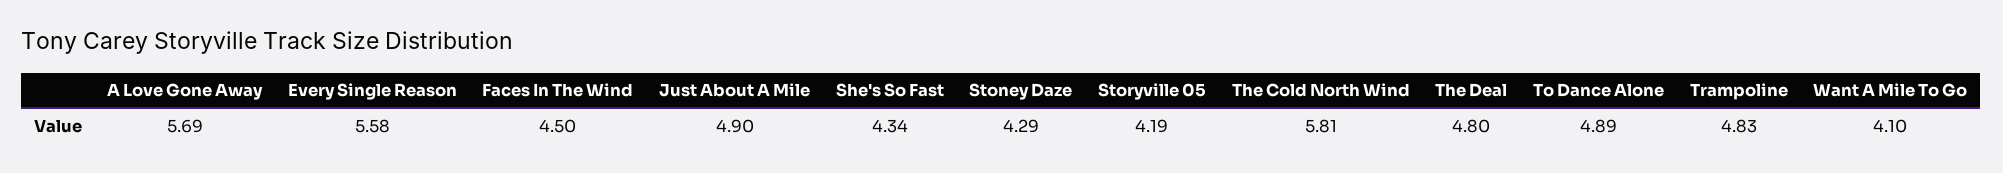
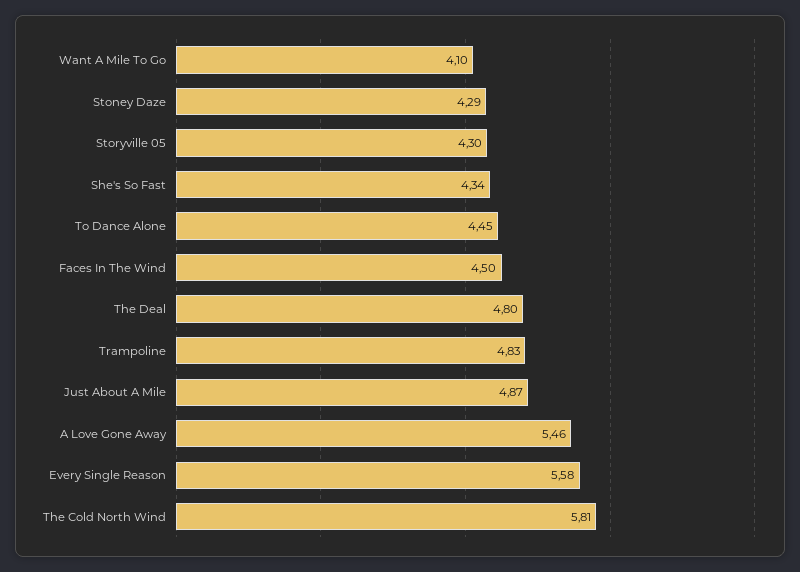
A Love Gone Away: 5.69 -> 5.46
Just About A Mile: 4.9 -> 4.87
Storyville 05: 4.19 -> 4.3
To Dance Alone: 4.89 -> 4.45

